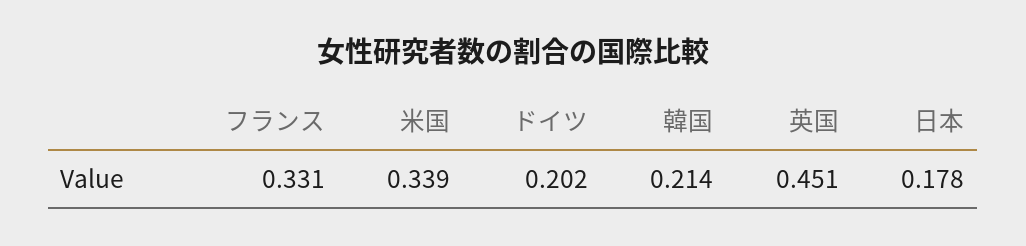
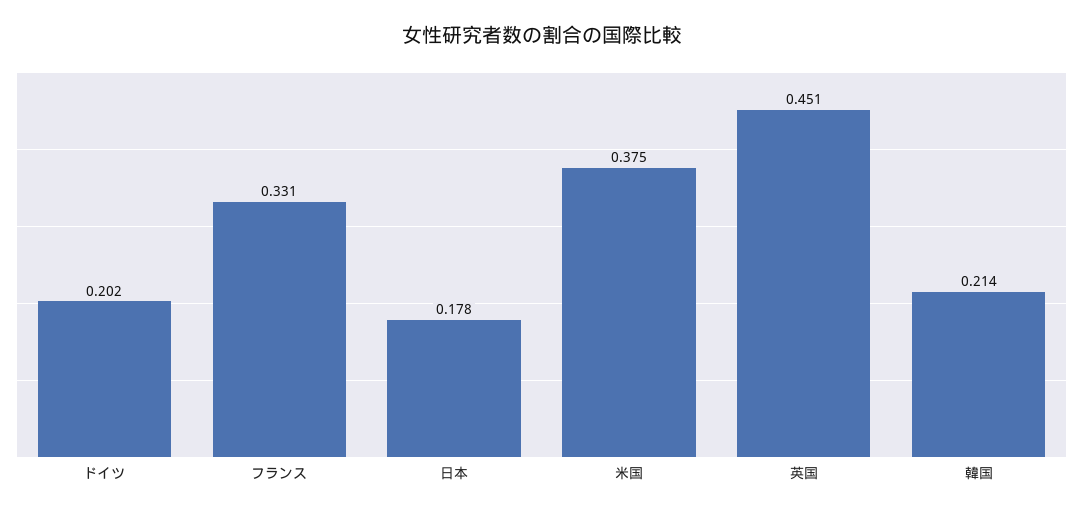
米国: 0.339 -> 0.375

